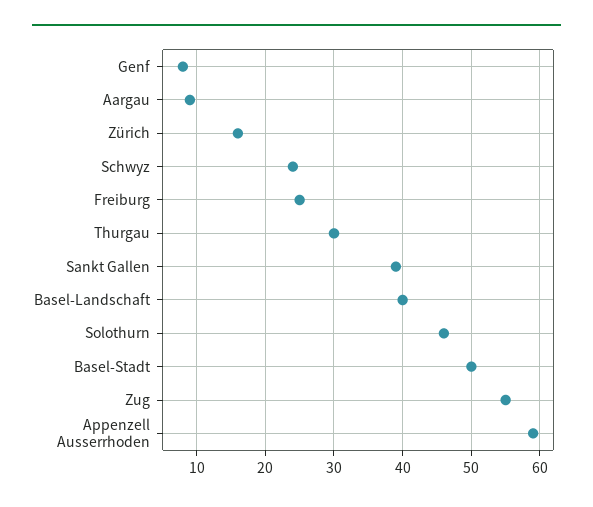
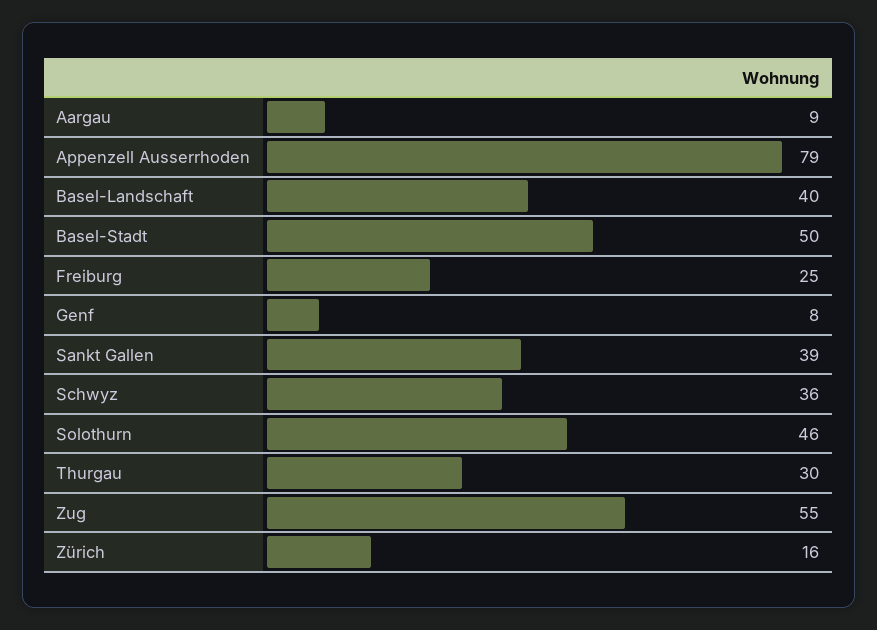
Schwyz: 24 -> 36
Appenzell Ausserrhoden: 59 -> 79

